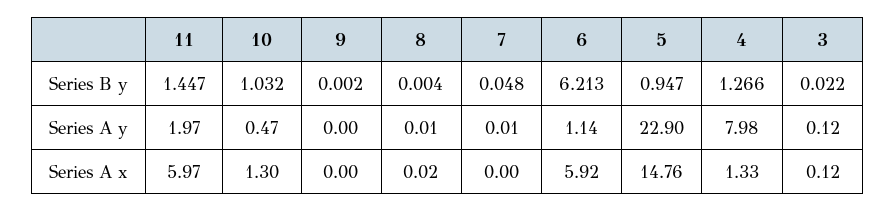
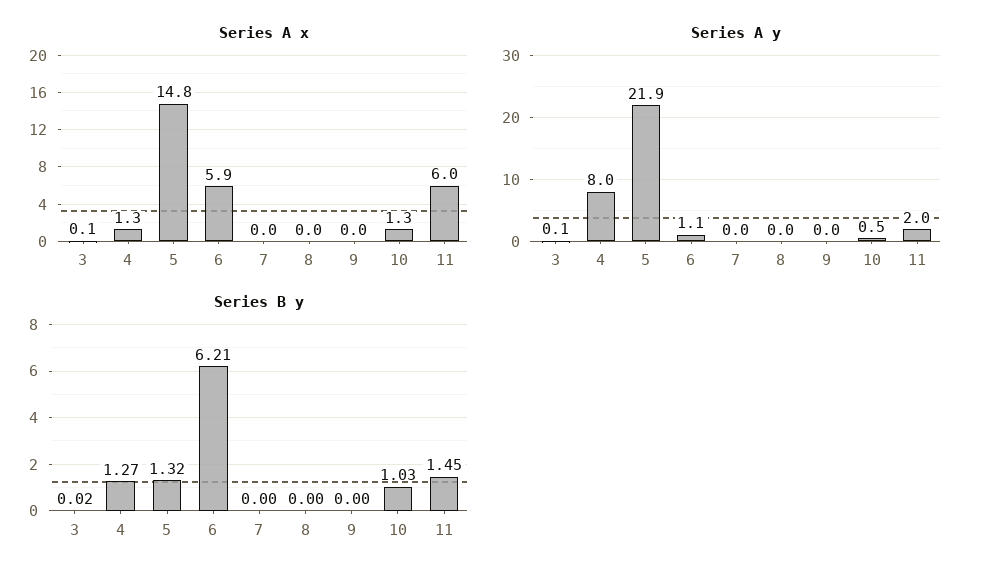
Series B y, 7: 0.048 -> 0
Series B y, 5: 0.947 -> 1.32
Series A y, 5: 22.9 -> 21.9

